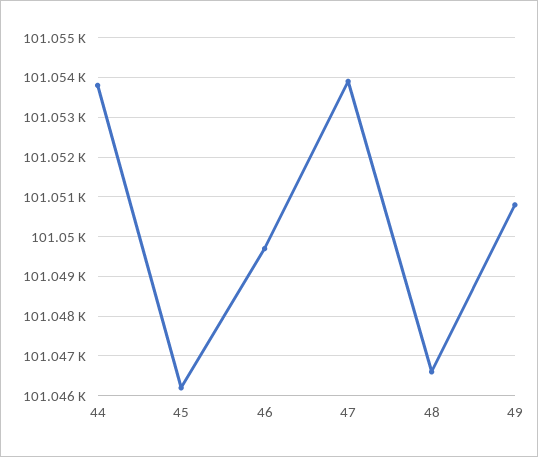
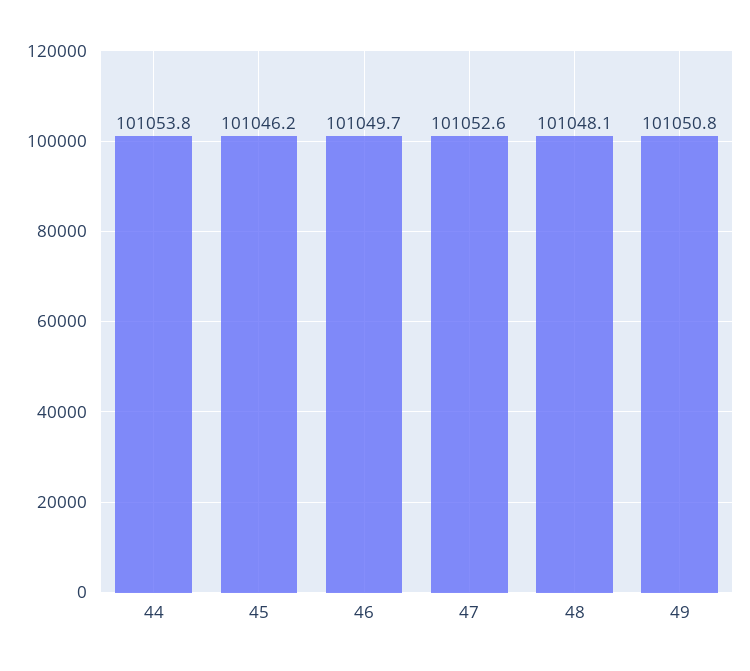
47: 101054 -> 101052.6
48: 101046.5 -> 101048.1

